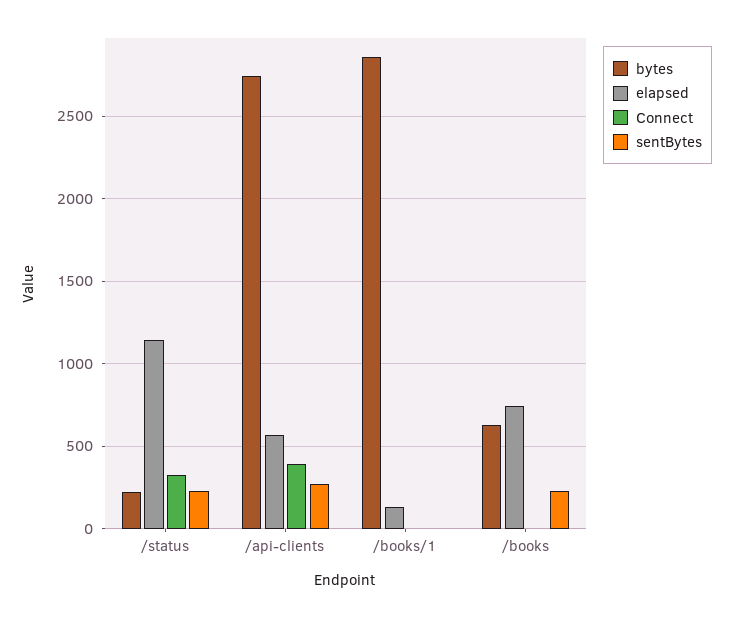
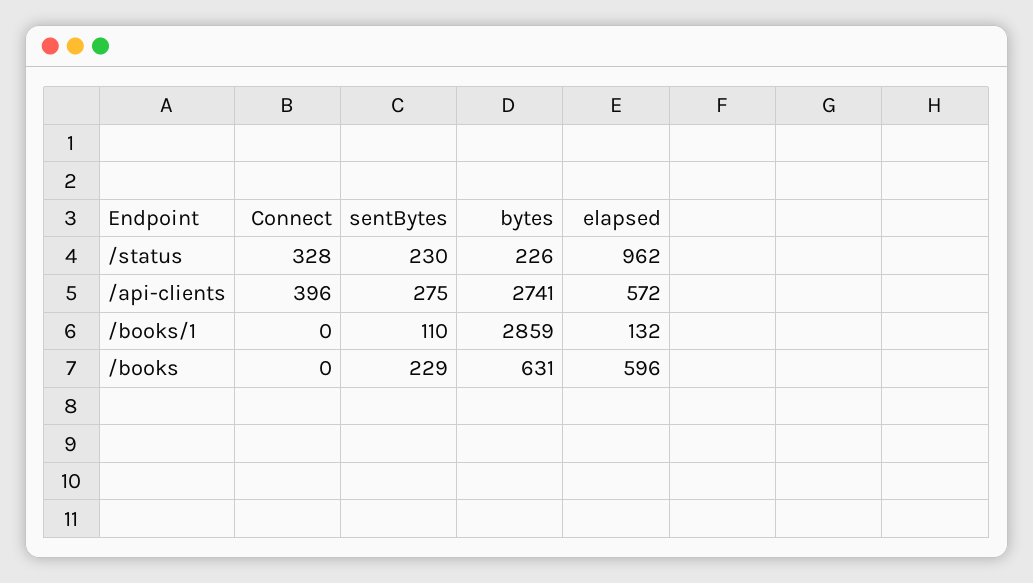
elapsed, /status: 1150 -> 962
sentBytes, /books/1: 0 -> 110
elapsed, /books: 750 -> 596

